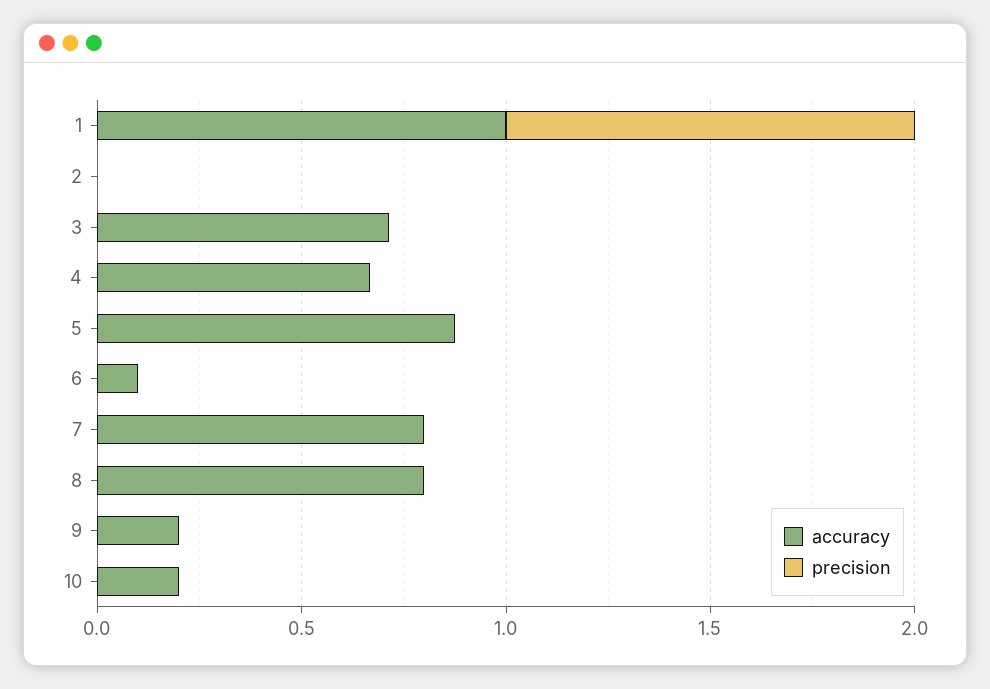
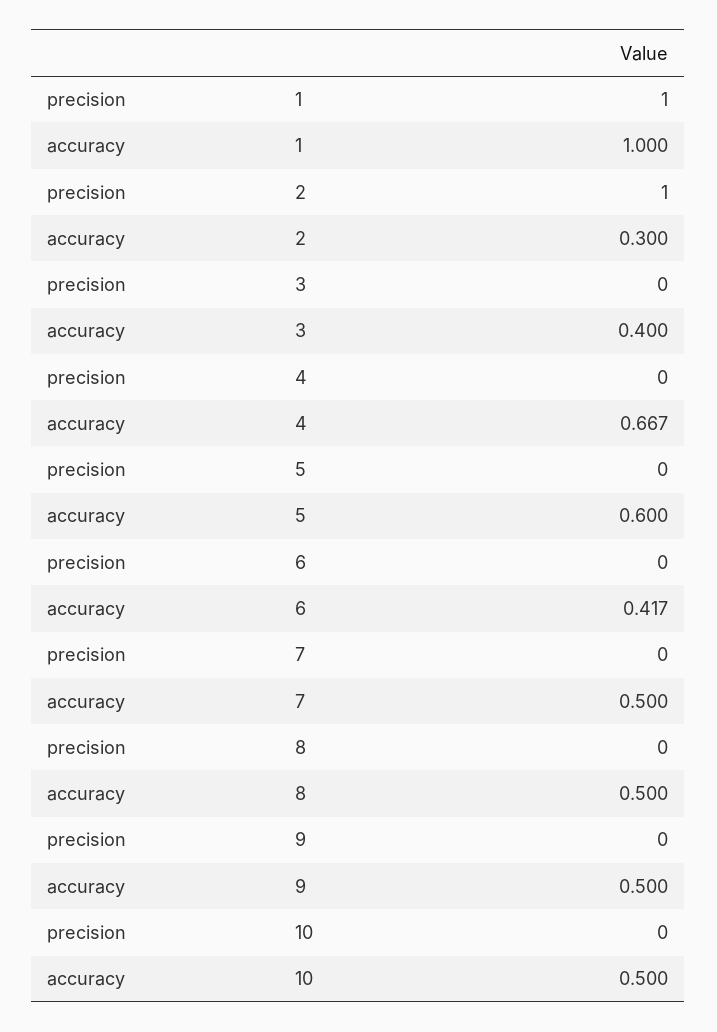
accuracy, 2: 0 -> 0.3
precision, 2: 0 -> 1
accuracy, 3: 0.7 -> 0.4
accuracy, 5: 0.9 -> 0.6
accuracy, 6: 0.1 -> 0.417
accuracy, 7: 0.8 -> 0.5
accuracy, 8: 0.8 -> 0.5
accuracy, 9: 0.2 -> 0.5
accuracy, 10: 0.2 -> 0.5

